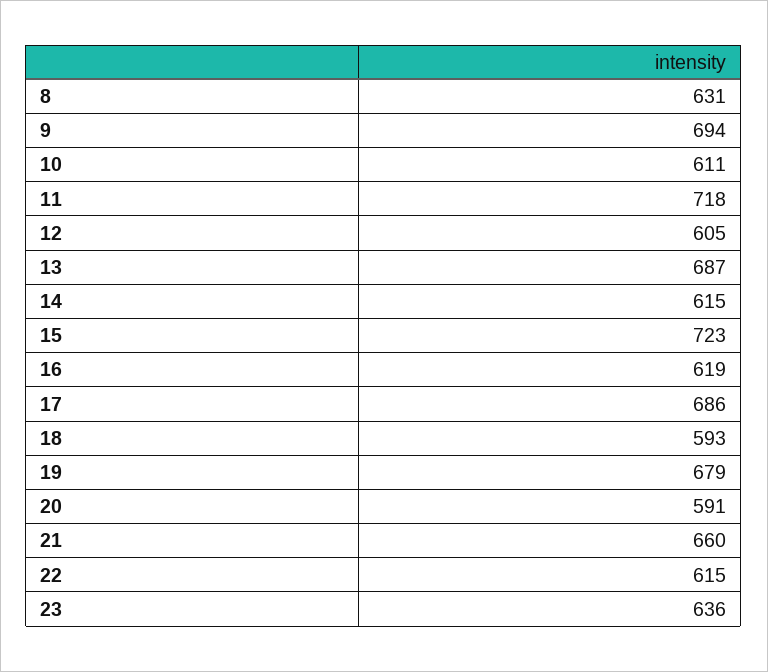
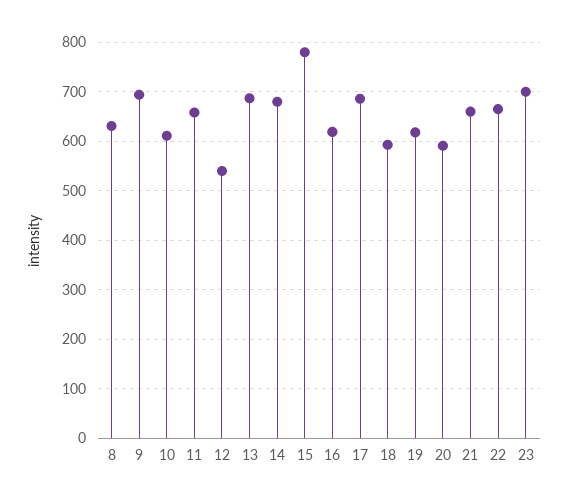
11: 718 -> 660
12: 605 -> 540
14: 615 -> 680
15: 723 -> 780
19: 679 -> 620
22: 615 -> 660
23: 636 -> 700

